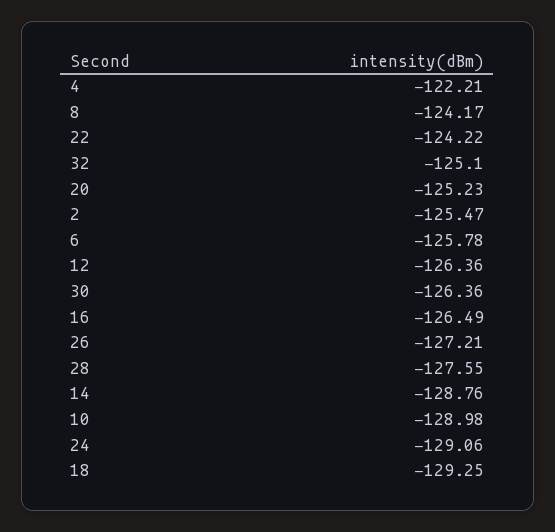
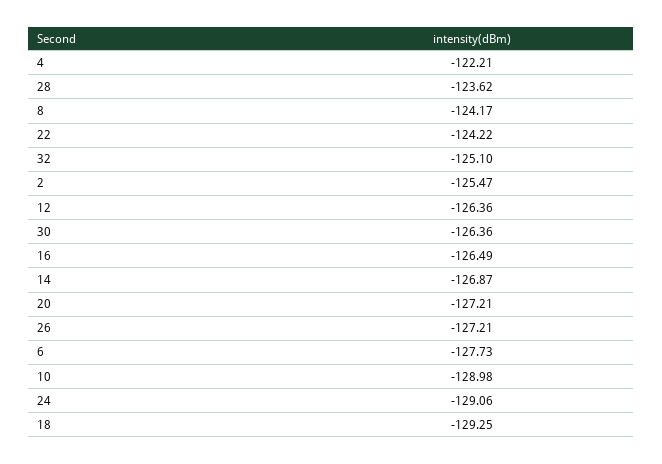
20: -125.23 -> -127.21
6: -125.78 -> -127.73
28: -127.55 -> -123.62
14: -128.76 -> -126.87

